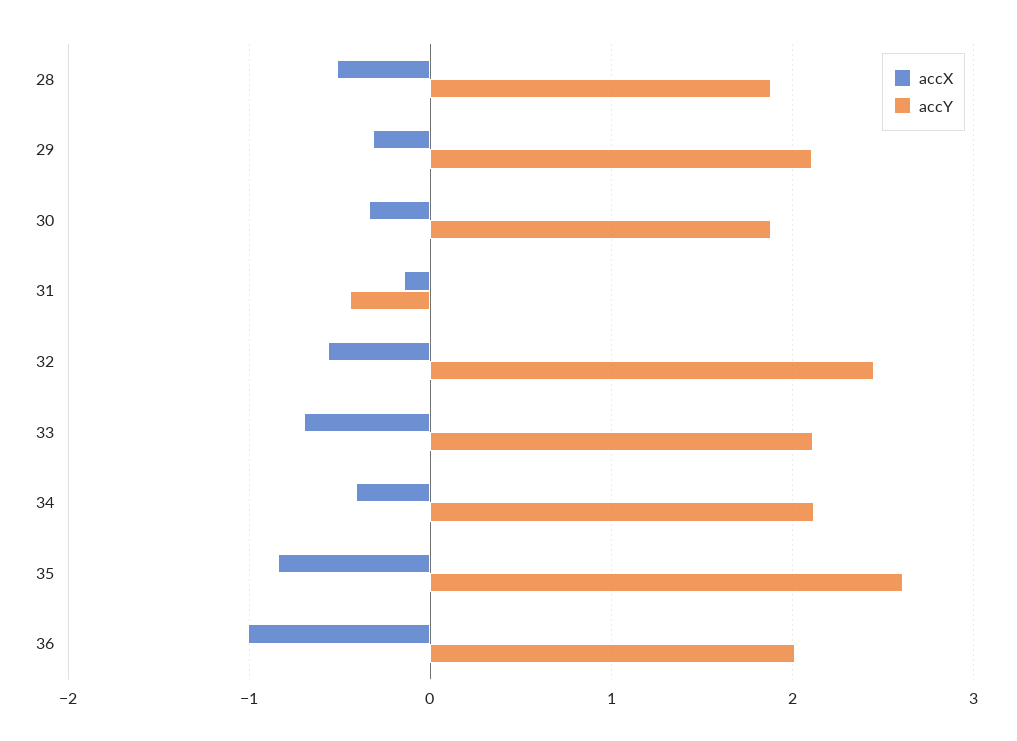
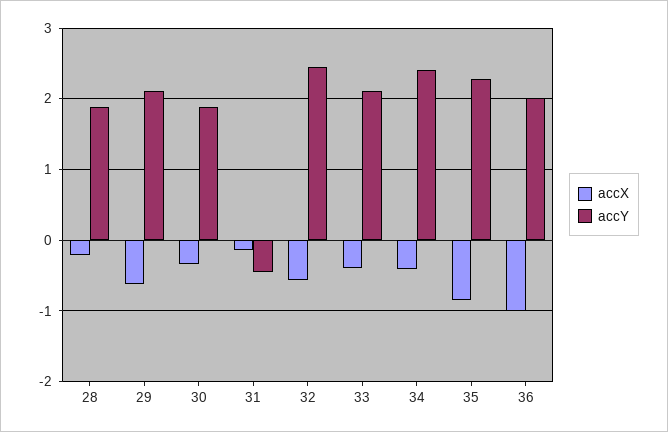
accX, 28: -0.5 -> -0.2
accX, 29: -0.3 -> -0.6
accX, 33: -0.7 -> -0.4
accY, 34: 2.1 -> 2.4
accY, 35: 2.6 -> 2.3

